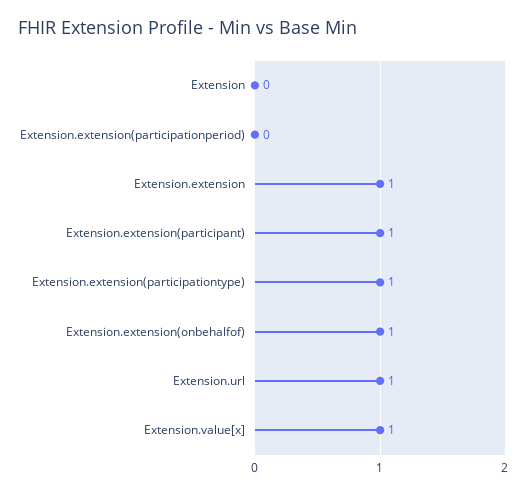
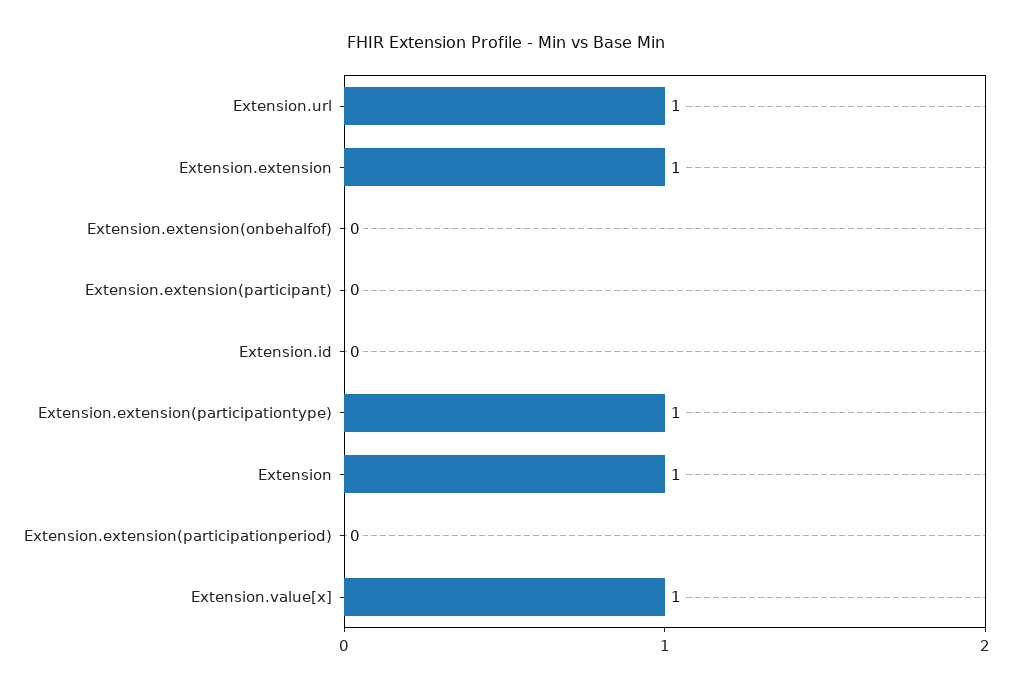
Extension: 0 -> 1
Extension.extension(participant): 1 -> 0
Extension.extension(onbehalfof): 1 -> 0
Extension.id: none -> 0

